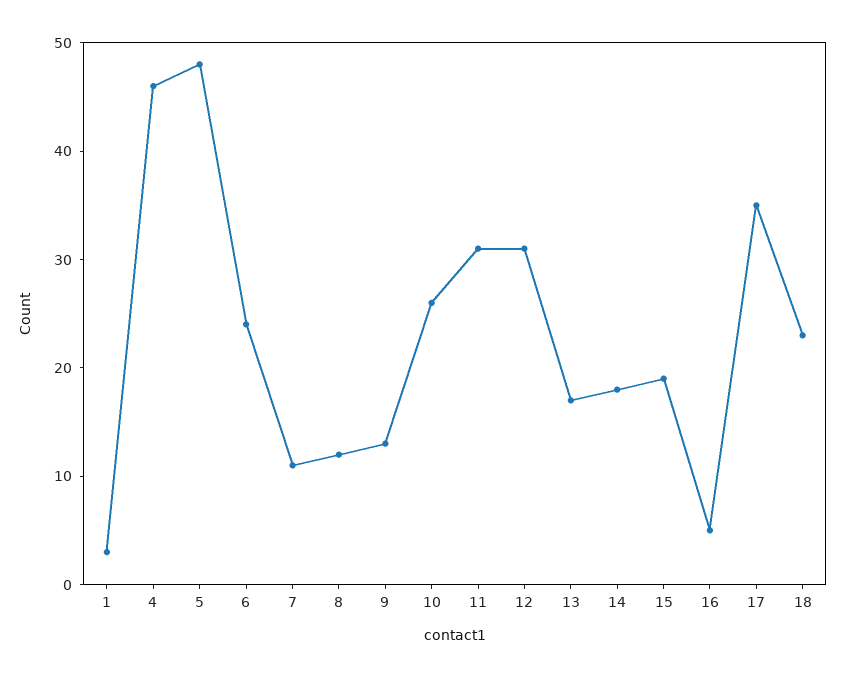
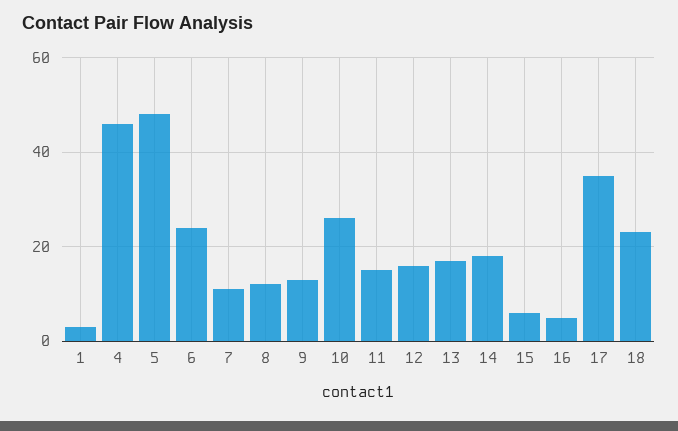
11: 31 -> 15
12: 31 -> 15
15: 19 -> 5

